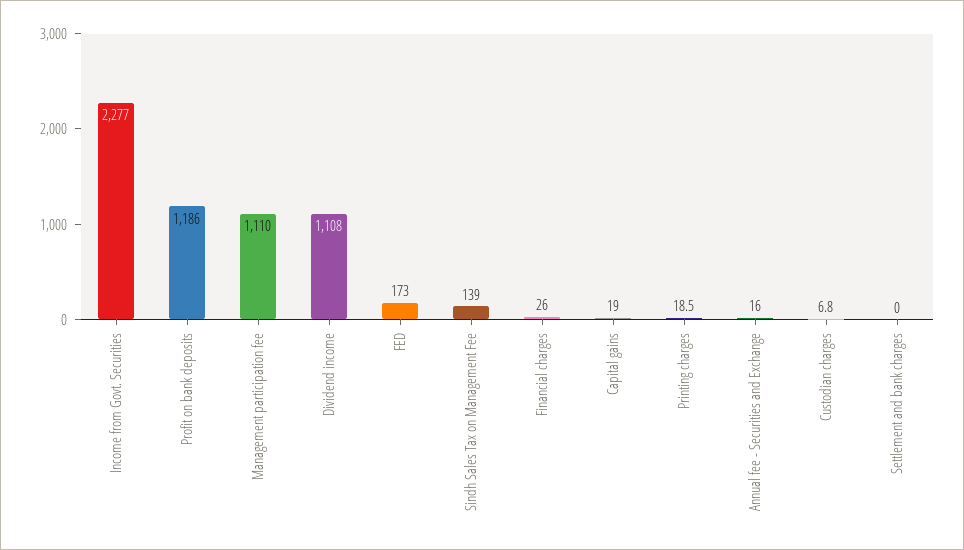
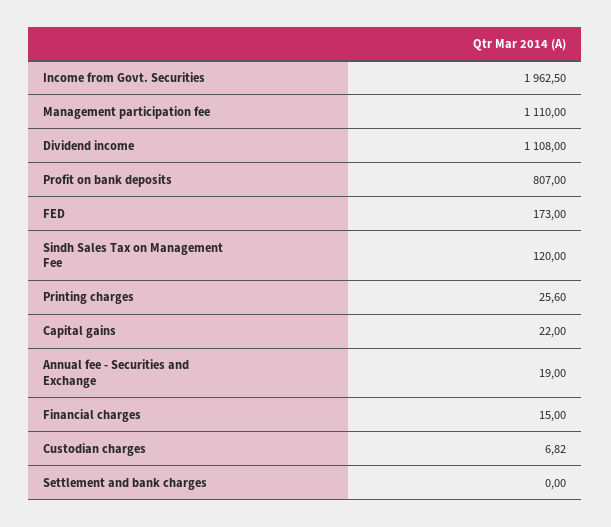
Income from Govt. Securities: 2277 -> 1962.5
Profit on bank deposits: 1186 -> 807
Sindh Sales Tax on Management Fee: 139 -> 120
Financial charges: 26 -> 15
Capital gains: 19 -> 22
Printing charges: 18.5 -> 25.6
Annual fee - Securities and Exchange: 16 -> 19

